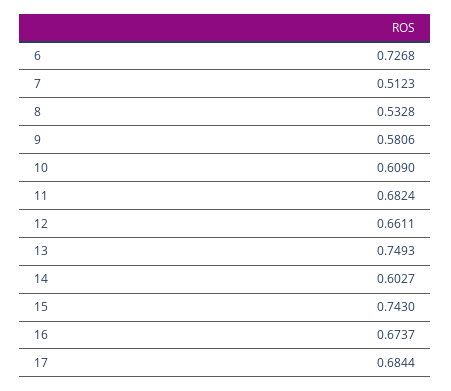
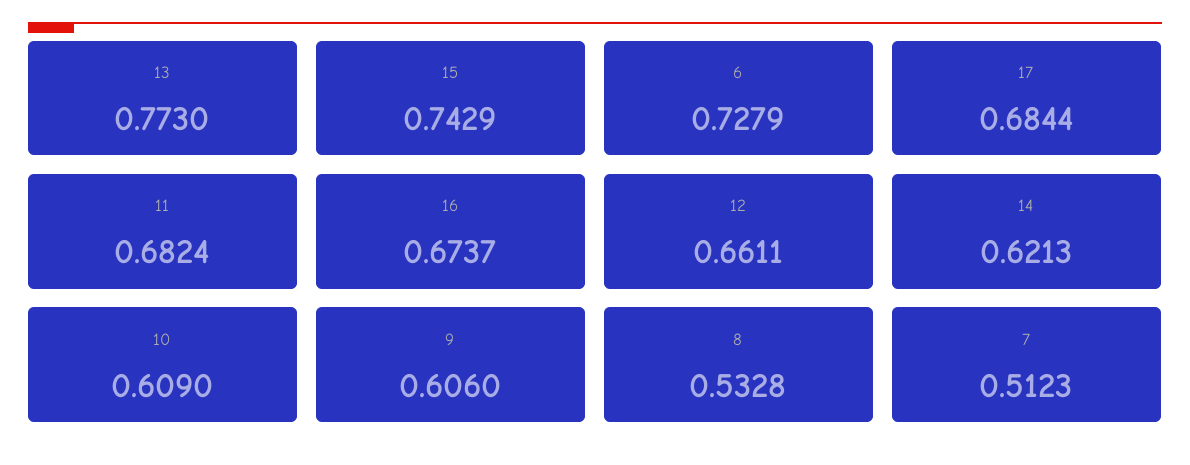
6: 0.7268 -> 0.7279
9: 0.5806 -> 0.606
13: 0.7493 -> 0.773
14: 0.6027 -> 0.6213
15: 0.743 -> 0.7429

